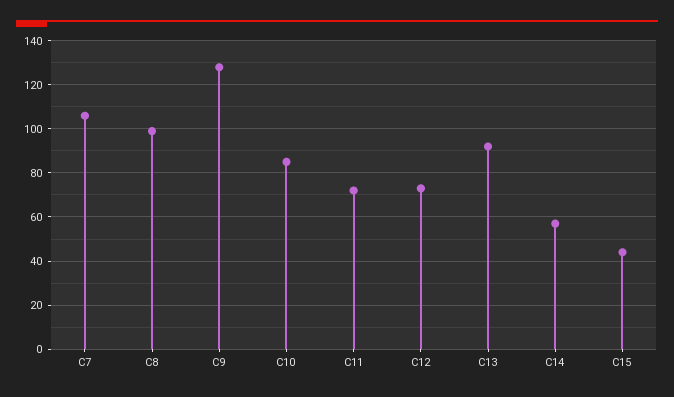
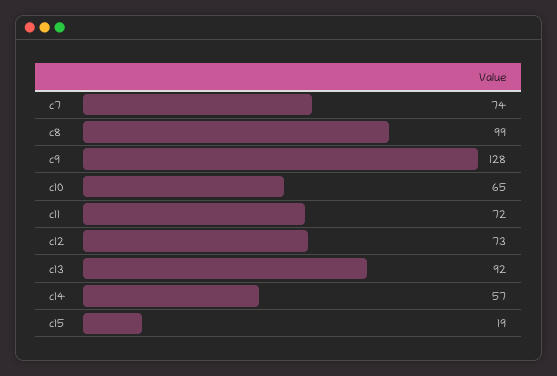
C7: 105 -> 74
C10: 85 -> 65
C15: 45 -> 19

